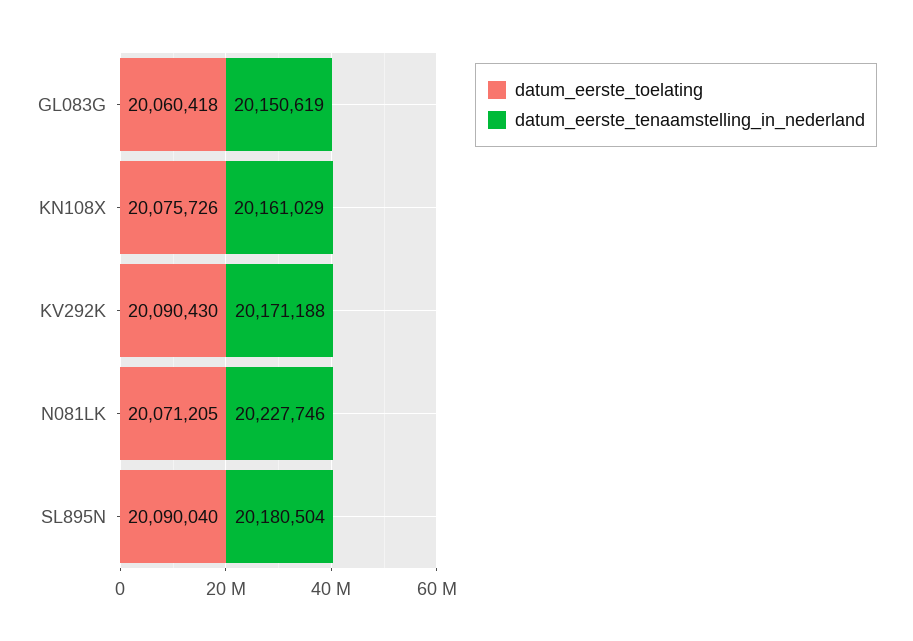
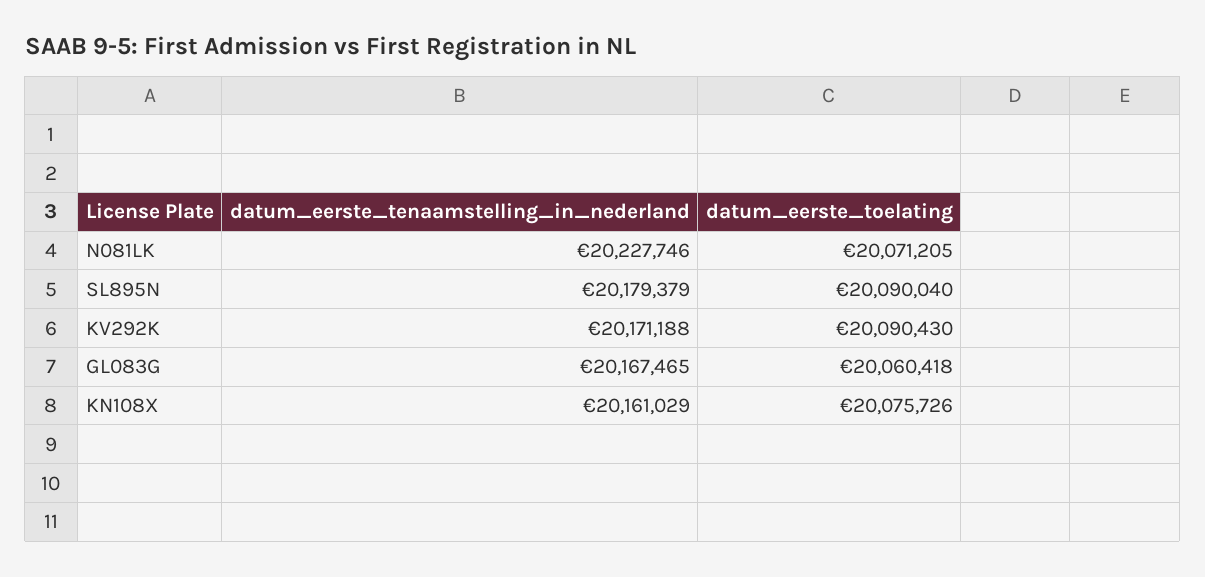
datum_eerste_tenaamstelling_in_nederland, GL083G: 20150619 -> 20167465
datum_eerste_tenaamstelling_in_nederland, SL895N: 20180504 -> 20179379

